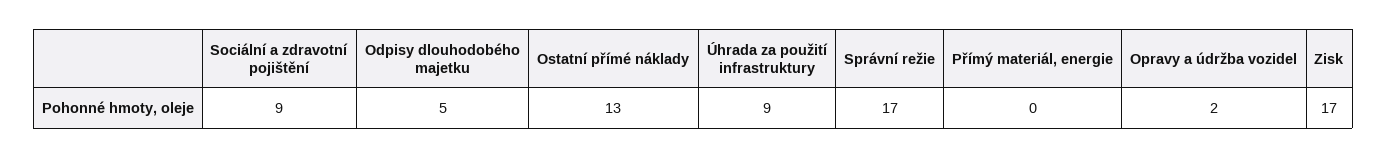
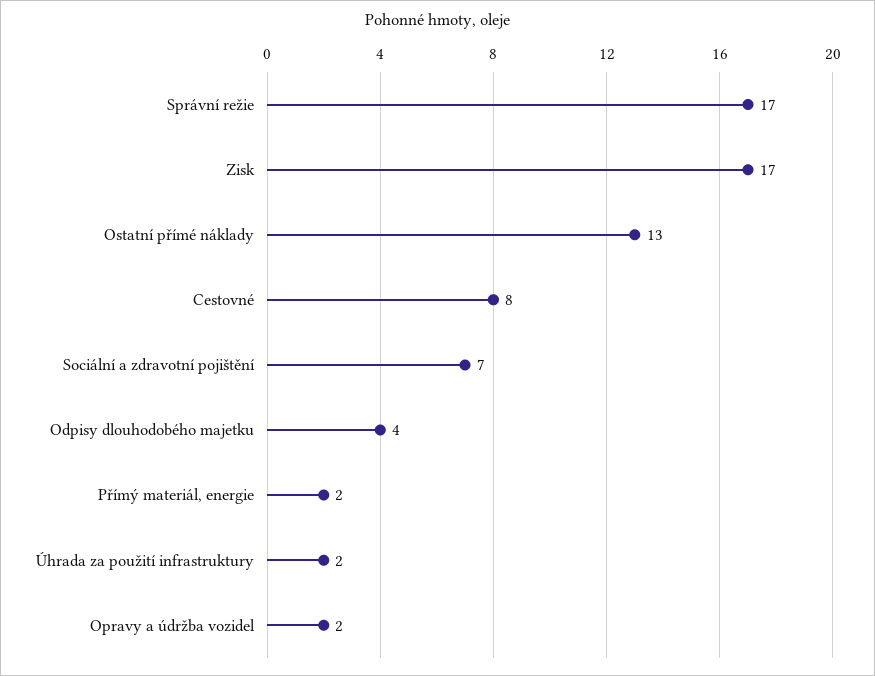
Sociální a zdravotní pojištění: 9 -> 7
Odpisy dlouhodobého majetku: 5 -> 4
Úhrada za použití infrastruktury: 9 -> 2
Přímý materiál, energie: 0 -> 2
Cestovné: none -> 8

